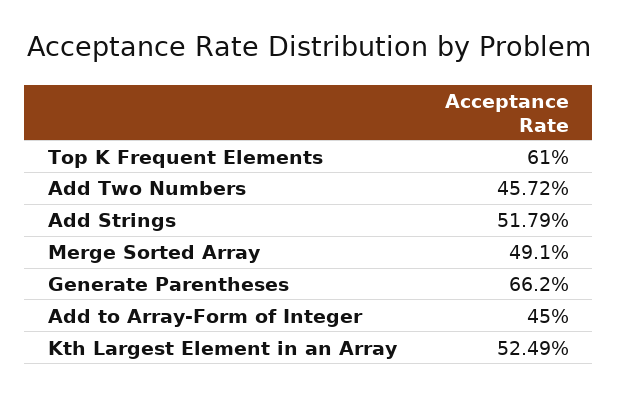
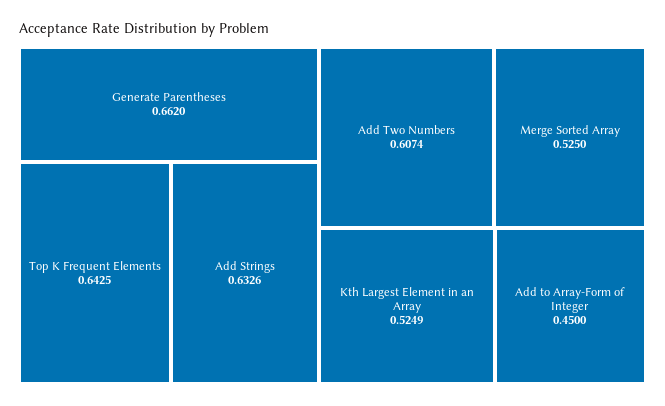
Top K Frequent Elements: 0.61 -> 0.6425
Add Two Numbers: 0.4572 -> 0.6074
Add Strings: 0.5179 -> 0.6326
Merge Sorted Array: 0.491 -> 0.525

